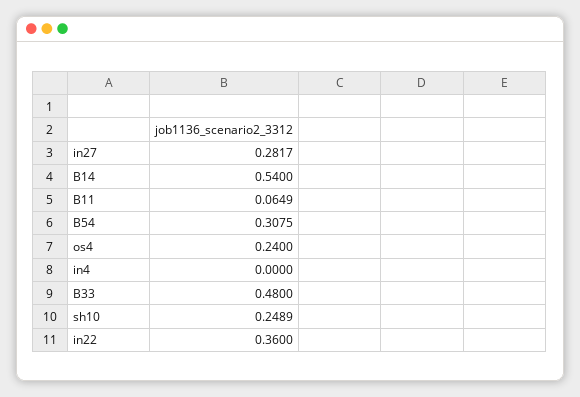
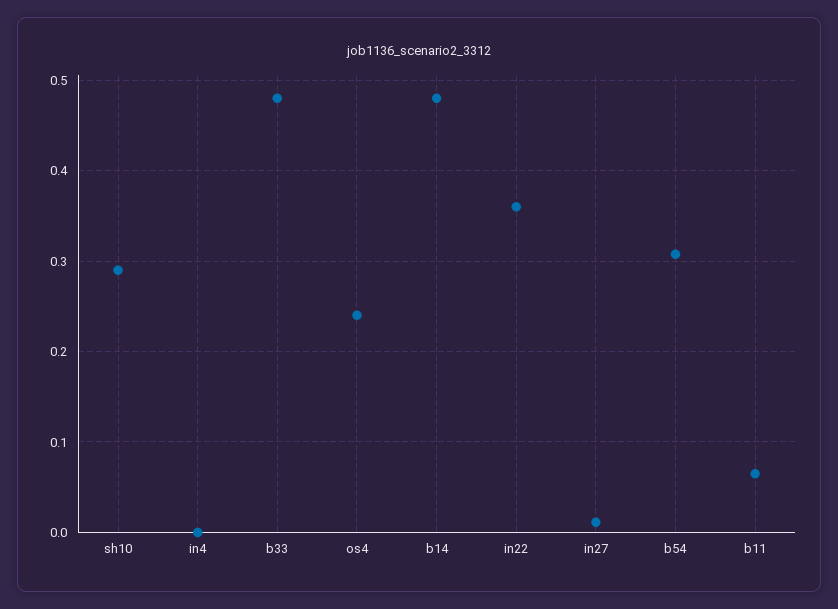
in27: 0.2817 -> 0.01
B14: 0.54 -> 0.48
sh10: 0.2489 -> 0.29

